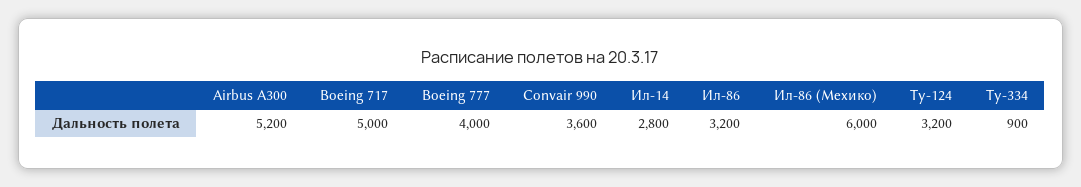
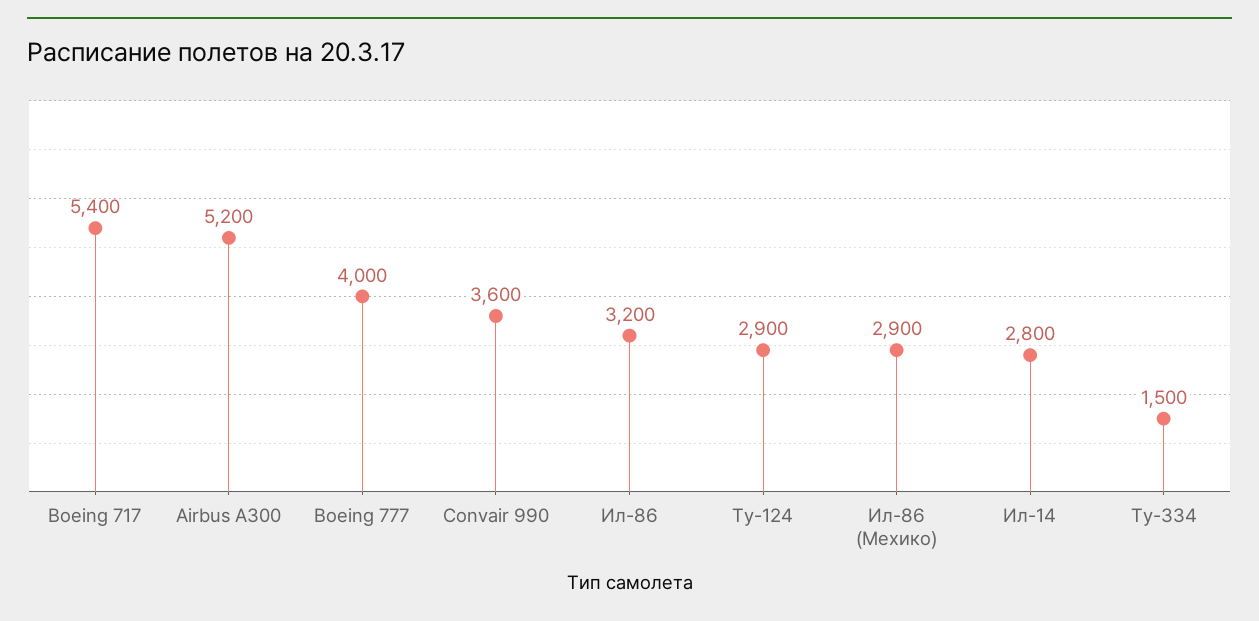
Boeing 717: 5000 -> 5400
Ил-86 (Мехико): 6000 -> 2900
Ту-124: 3200 -> 2900
Ту-334: 900 -> 1500

